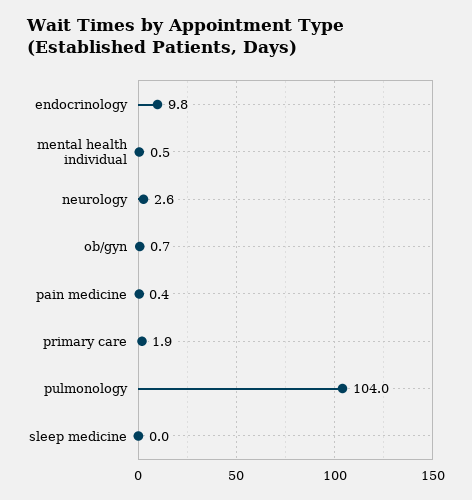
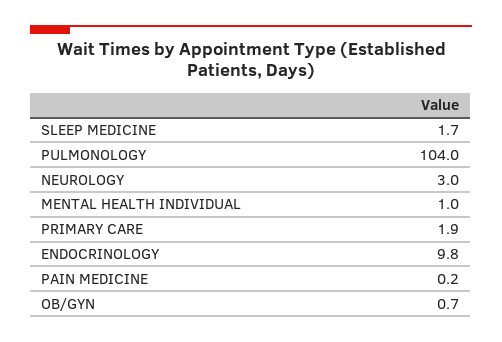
mental health individual: 0.5 -> 1
neurology: 2.6 -> 3
pain medicine: 0.4 -> 0.2
sleep medicine: 0 -> 1.7

